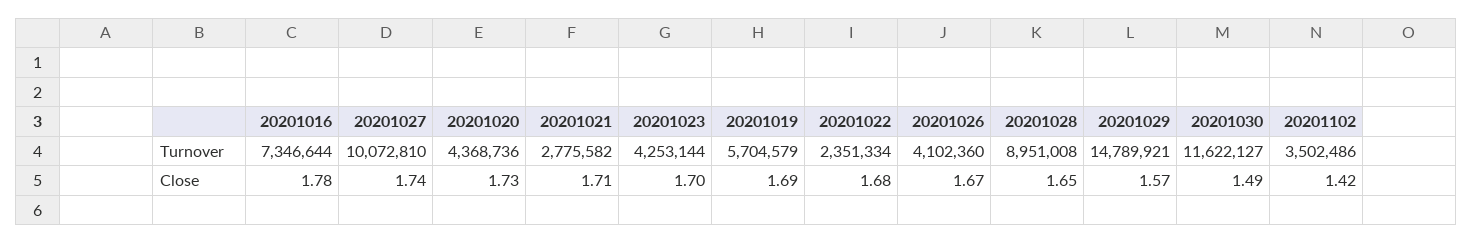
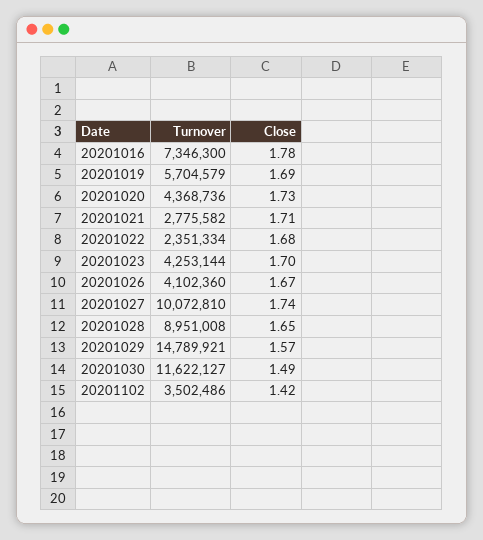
20201016, Turnover: 7346644 -> 7346300

